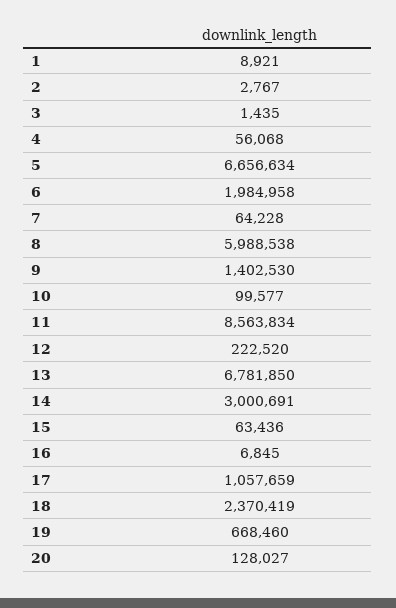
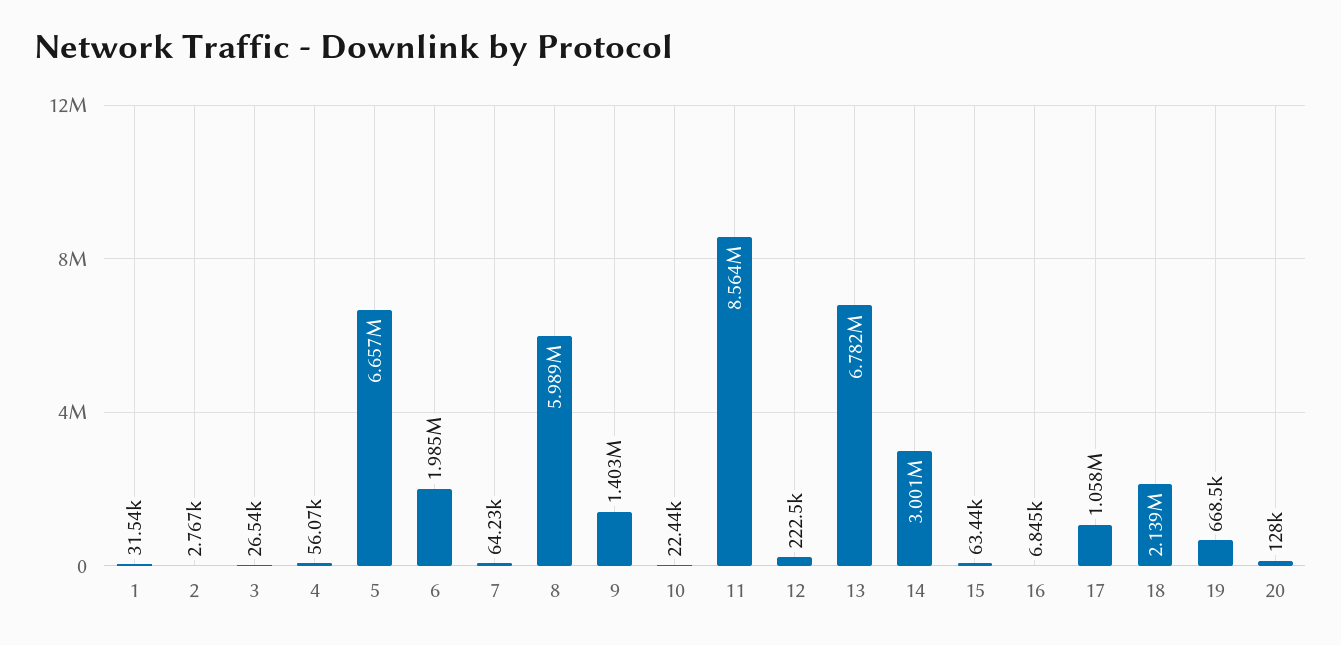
1: 8921 -> 31540
3: 1435 -> 26540
10: 99577 -> 22440
18: 2370419 -> 2139000

